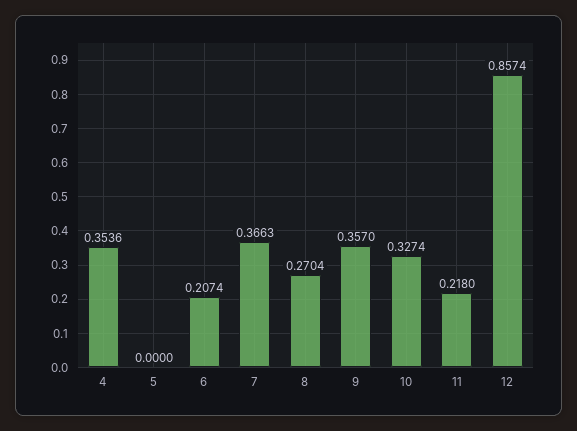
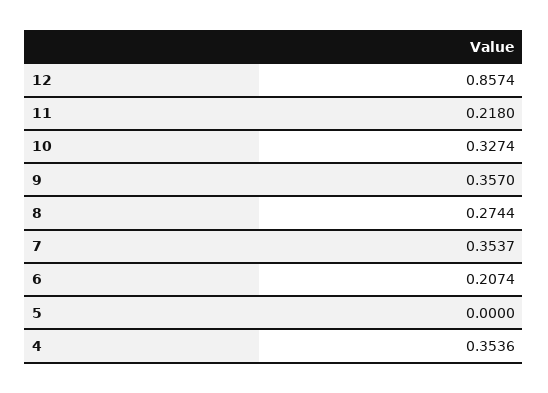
7: 0.3663 -> 0.3537
8: 0.2704 -> 0.2744

